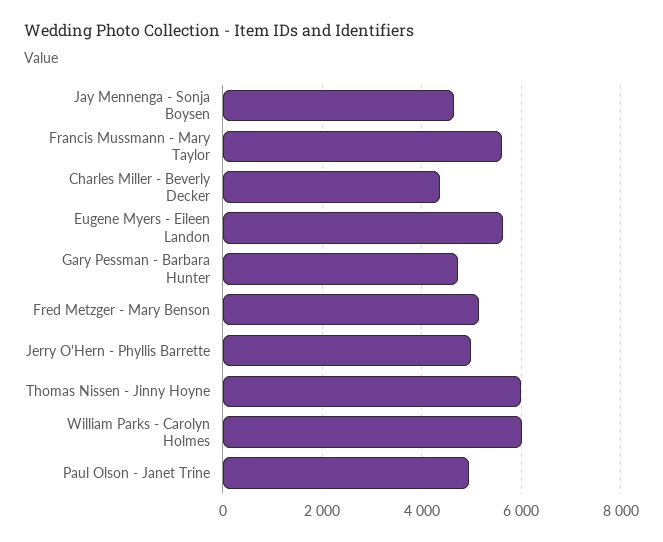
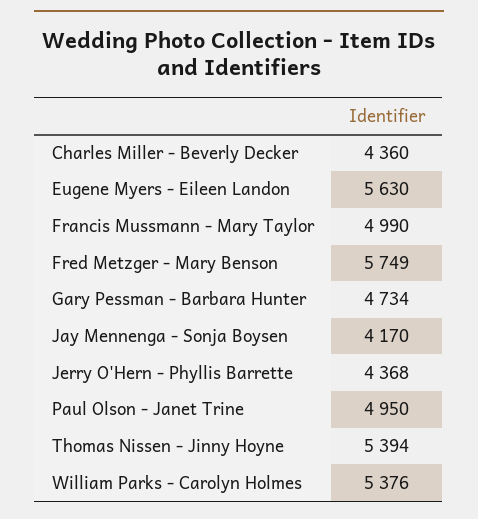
Jay Mennenga - Sonja Boysen: 4600 -> 4170
Francis Mussmann - Mary Taylor: 5600 -> 4990
Fred Metzger - Mary Benson: 5200 -> 5749
Jerry O'Hern - Phyllis Barrette: 5000 -> 4368
Thomas Nissen - Jinny Hoyne: 6000 -> 5394
William Parks - Carolyn Holmes: 6000 -> 5376

